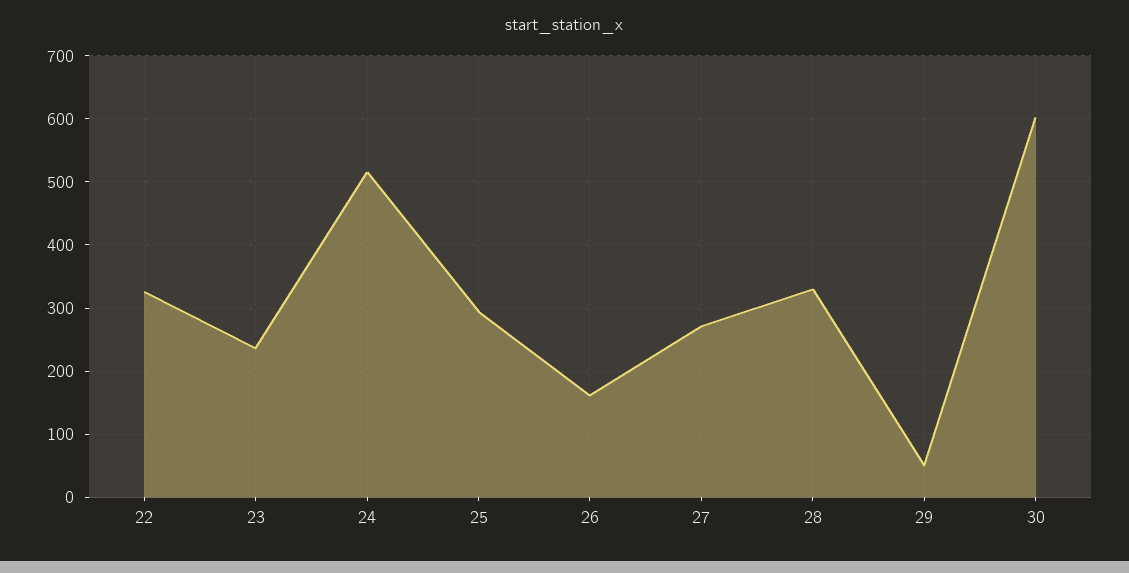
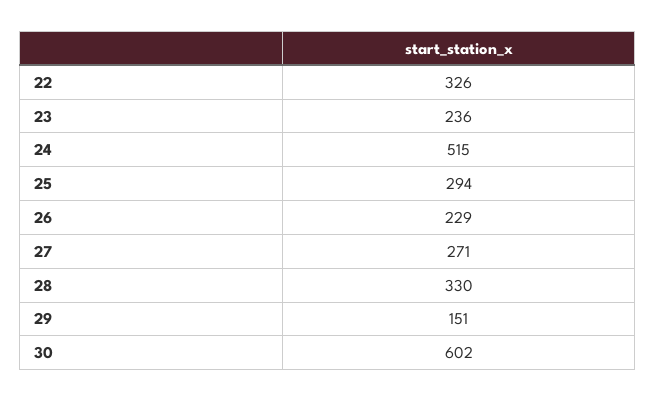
26: 160 -> 229
29: 50 -> 151

